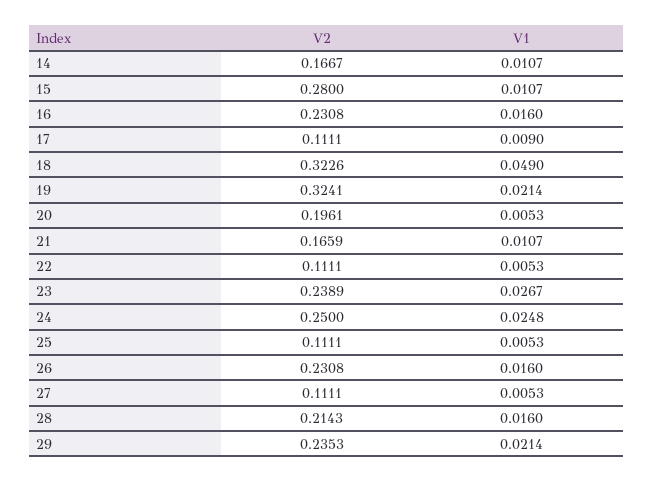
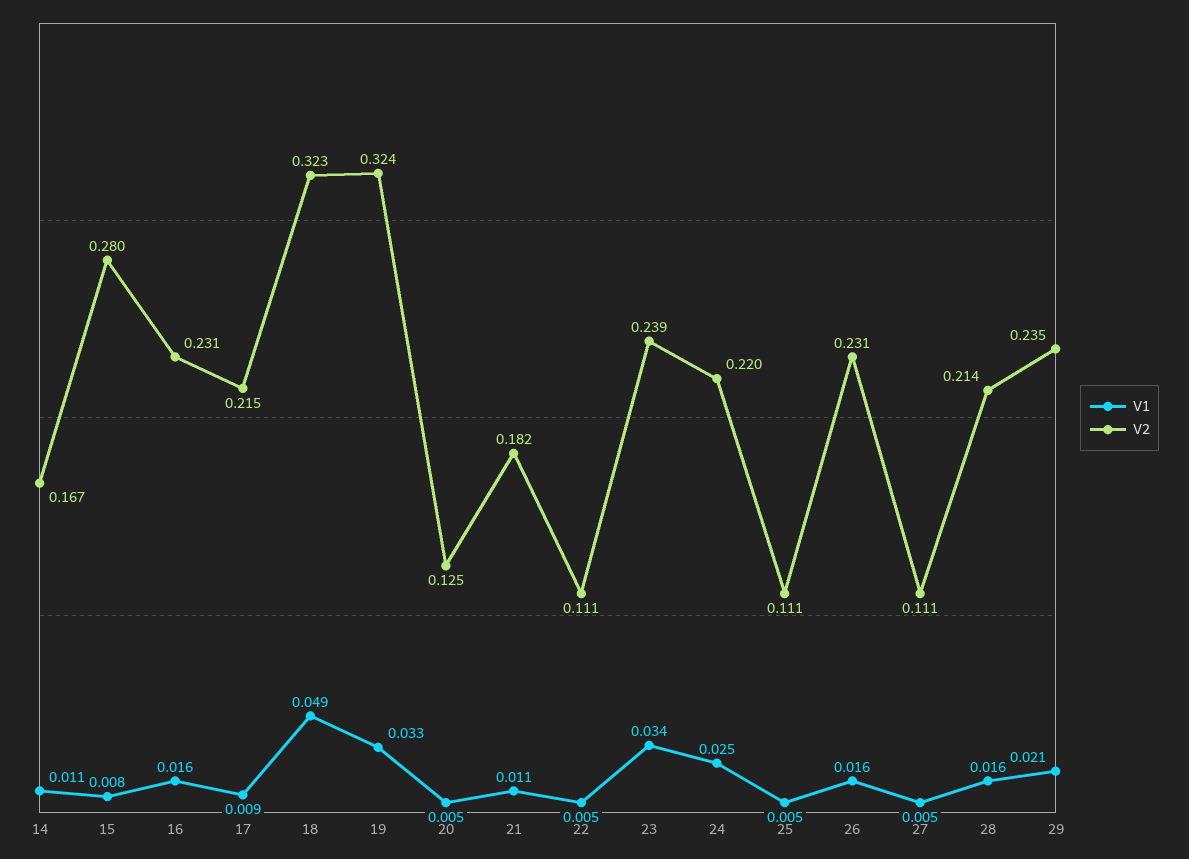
V1, 15: 0.0107 -> 0.008
V2, 17: 0.1111 -> 0.215
V1, 19: 0.0214 -> 0.033
V2, 20: 0.1961 -> 0.125
V2, 21: 0.1659 -> 0.182
V1, 23: 0.0267 -> 0.034
V2, 24: 0.25 -> 0.22

